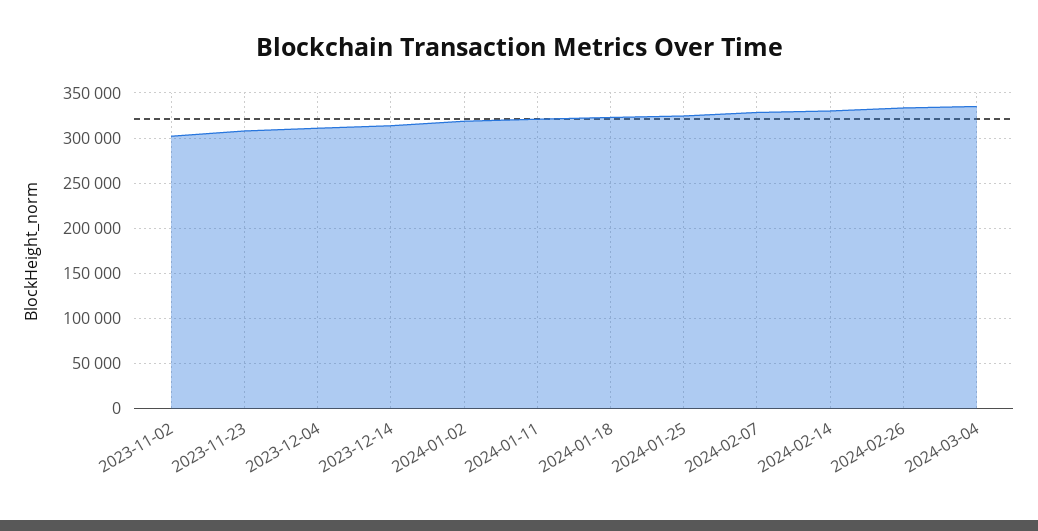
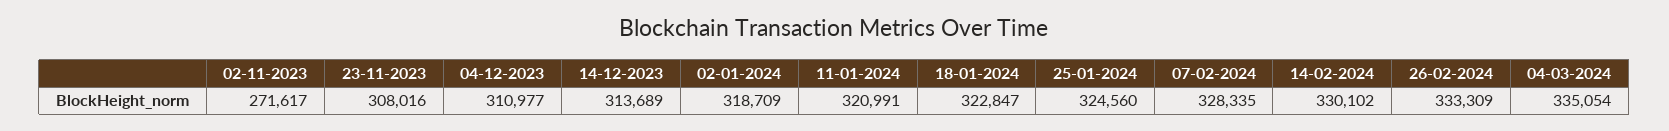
2023-11-02: 300000 -> 271617

